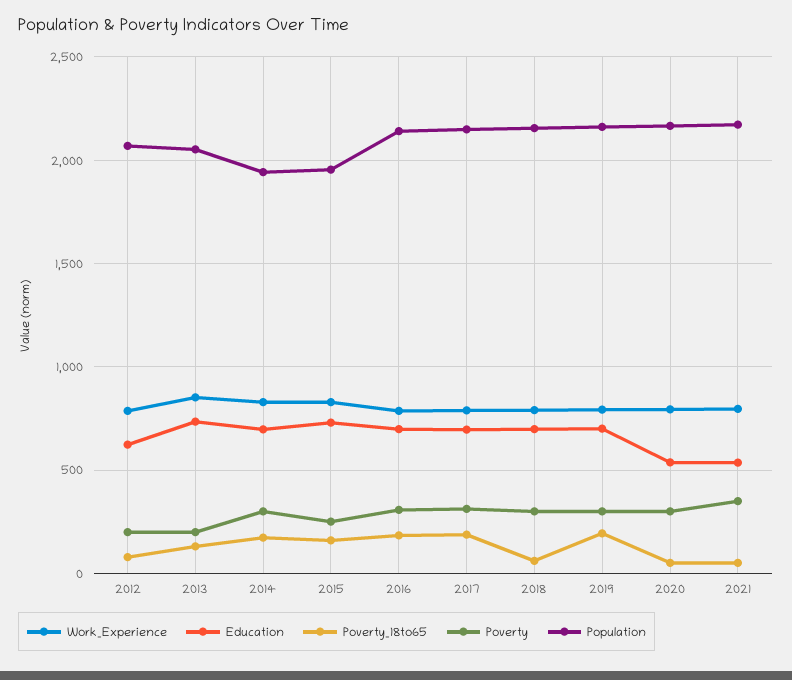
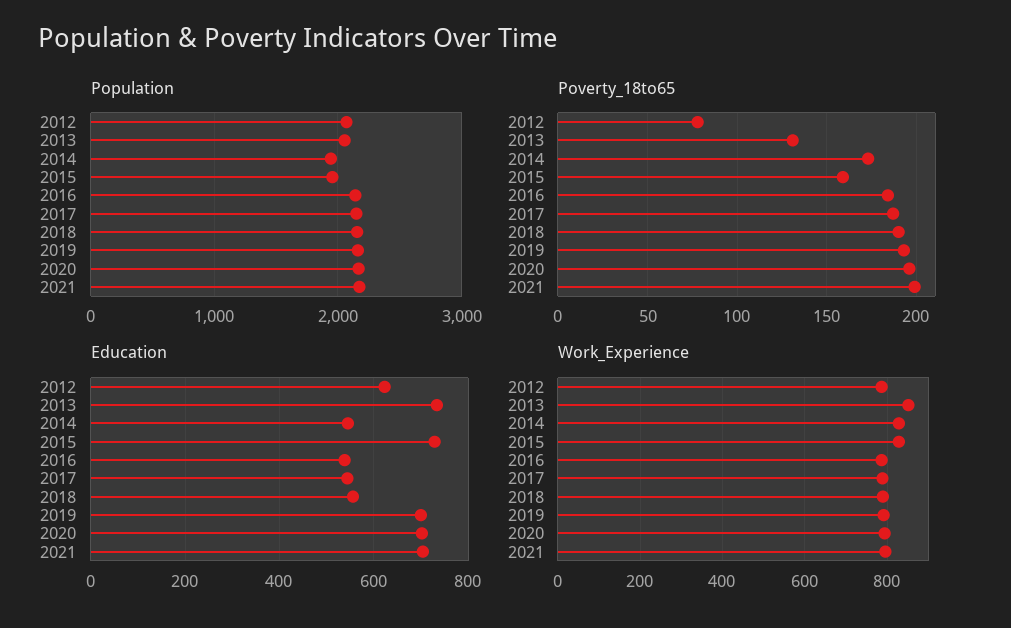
Poverty, 2012: 200 -> none
Poverty, 2013: 200 -> none
Education, 2014: 700 -> 540
Poverty, 2014: 300 -> none
Poverty, 2015: 250 -> none
Education, 2016: 700 -> 540
Poverty, 2016: 300 -> none
Education, 2017: 700 -> 540
Poverty, 2017: 300 -> none
Education, 2018: 700 -> 560
Poverty_18to65, 2018: 50 -> 190
Poverty, 2018: 300 -> none
Poverty, 2019: 300 -> none
Education, 2020: 550 -> 700
Poverty_18to65, 2020: 50 -> 195
Poverty, 2020: 300 -> none
Education, 2021: 550 -> 700
Poverty_18to65, 2021: 50 -> 200
Poverty, 2021: 350 -> none

